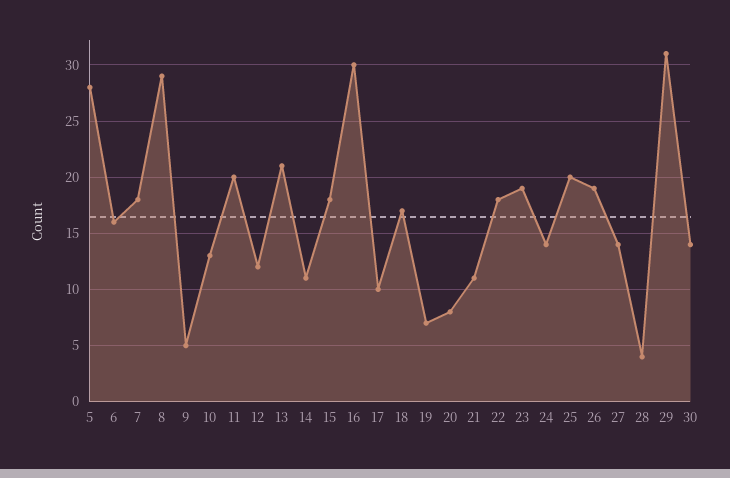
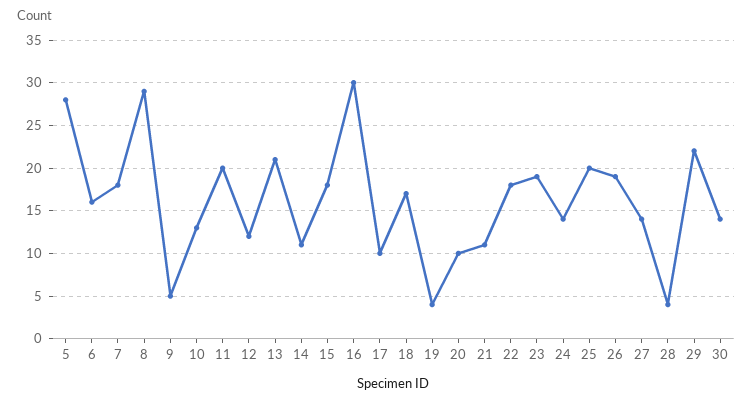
19: 7 -> 4
20: 8 -> 10
29: 31 -> 22

